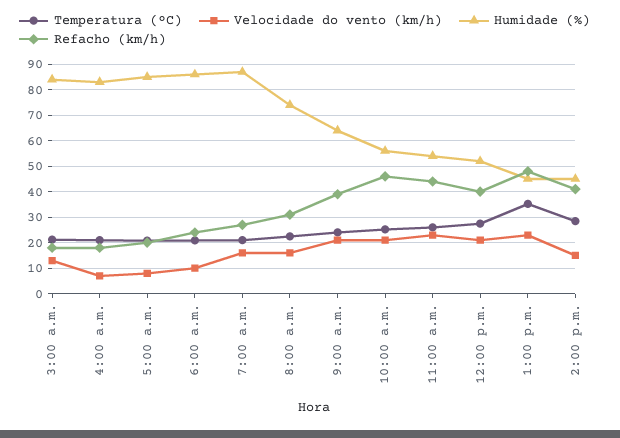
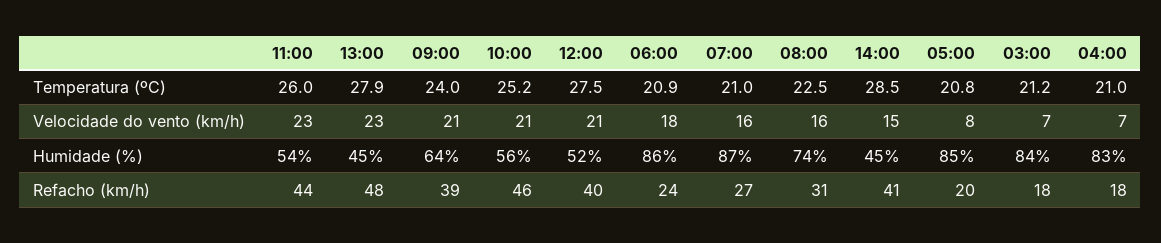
Velocidade do vento (km/h), 3:00 a.m.: 12.5 -> 7
Velocidade do vento (km/h), 6:00 a.m.: 10 -> 18
Temperatura (ºC), 1:00 p.m.: 35 -> 27.9

